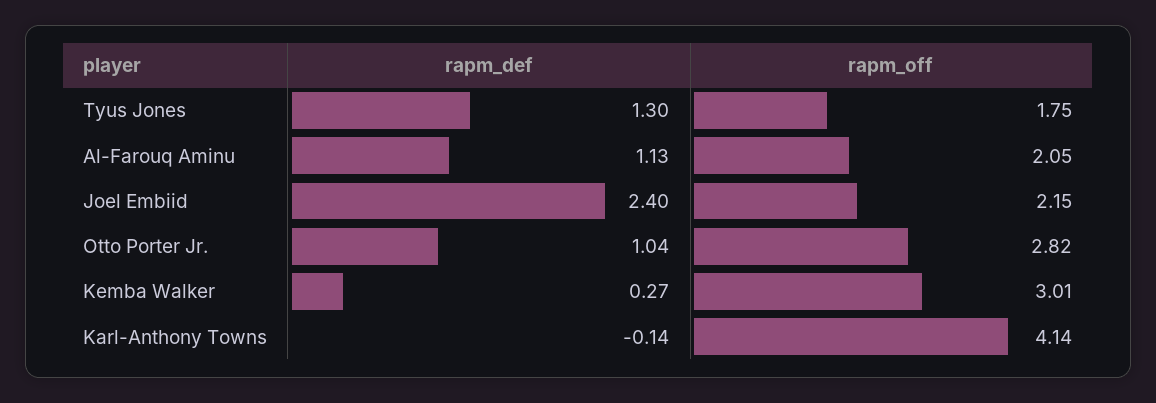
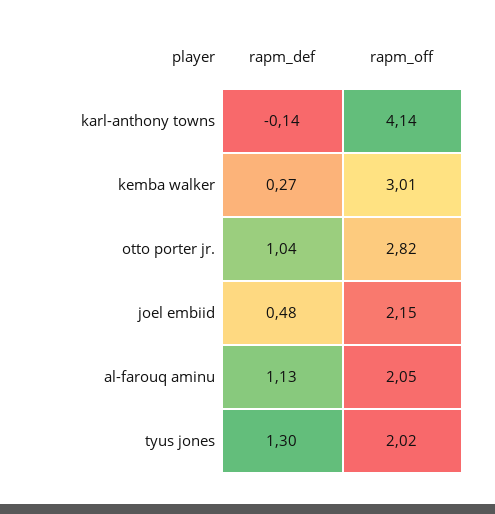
rapm_off, Tyus Jones: 1.75 -> 2.02
rapm_def, Joel Embiid: 2.4 -> 0.48

